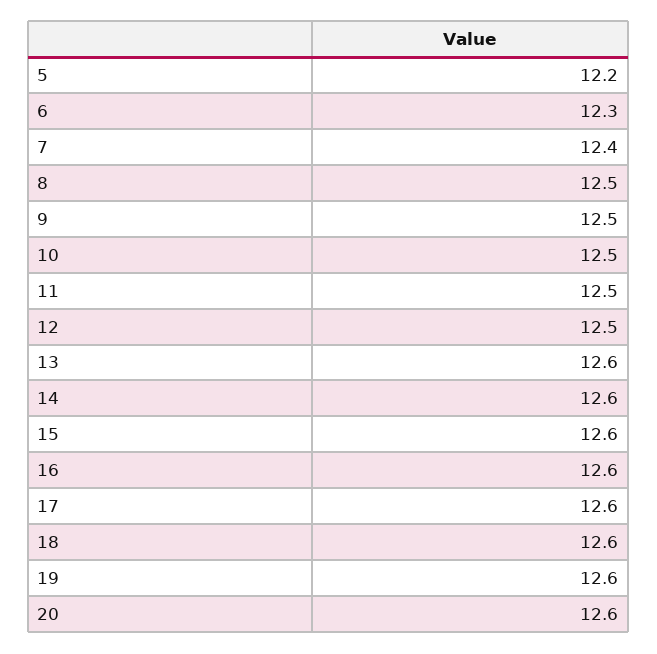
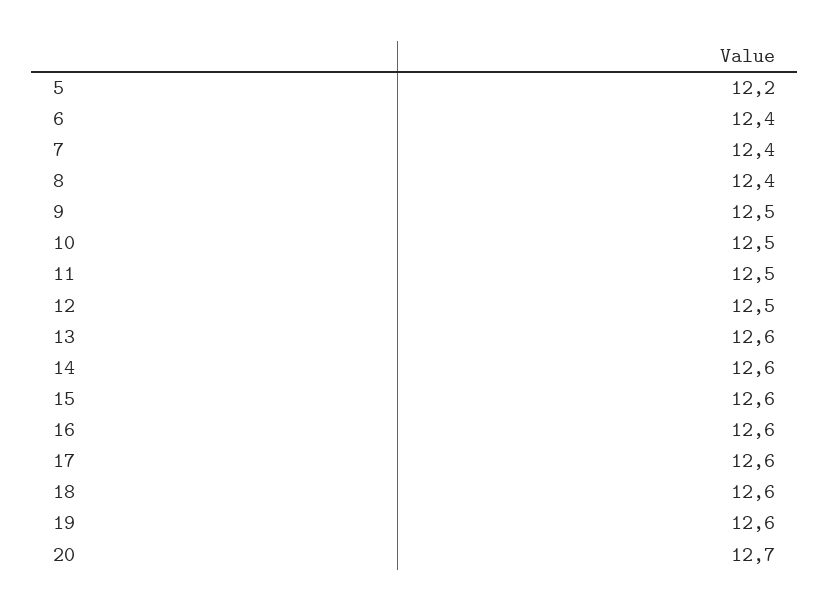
6: 12.3 -> 12.4
8: 12.5 -> 12.4
20: 12.6 -> 12.7

